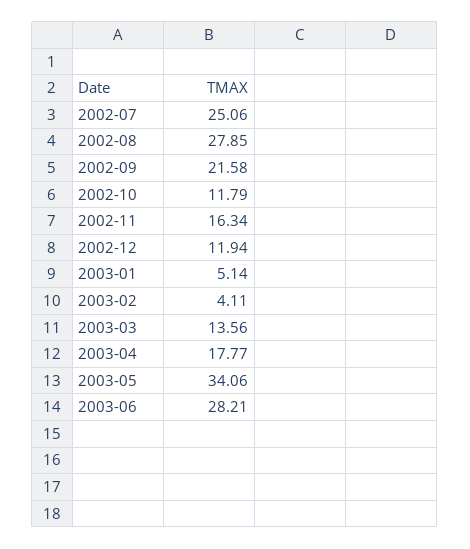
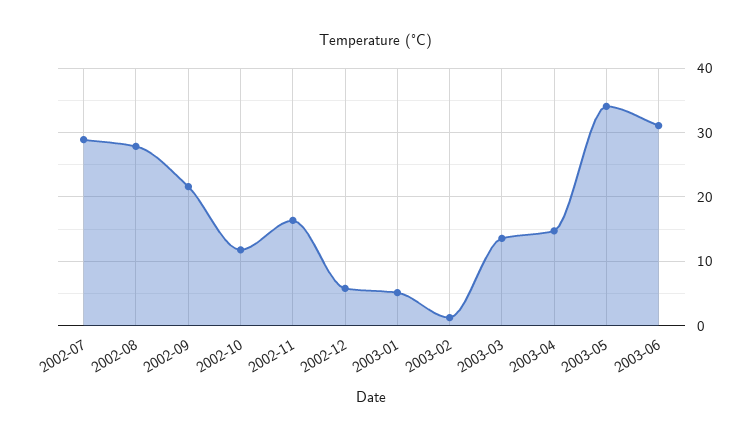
2002-07: 25.06 -> 29
2002-12: 11.94 -> 6
2003-02: 4.11 -> 1
2003-04: 17.77 -> 15
2003-06: 28.21 -> 31

